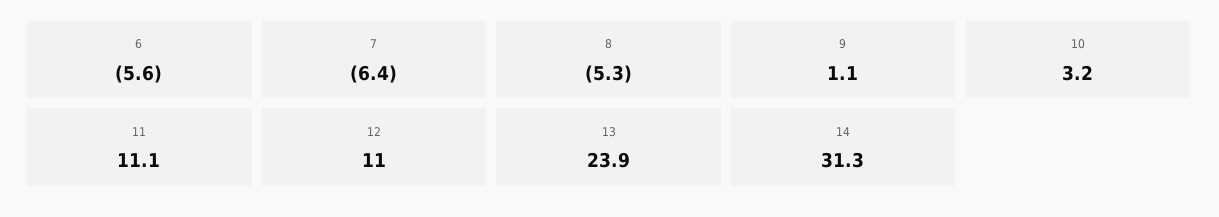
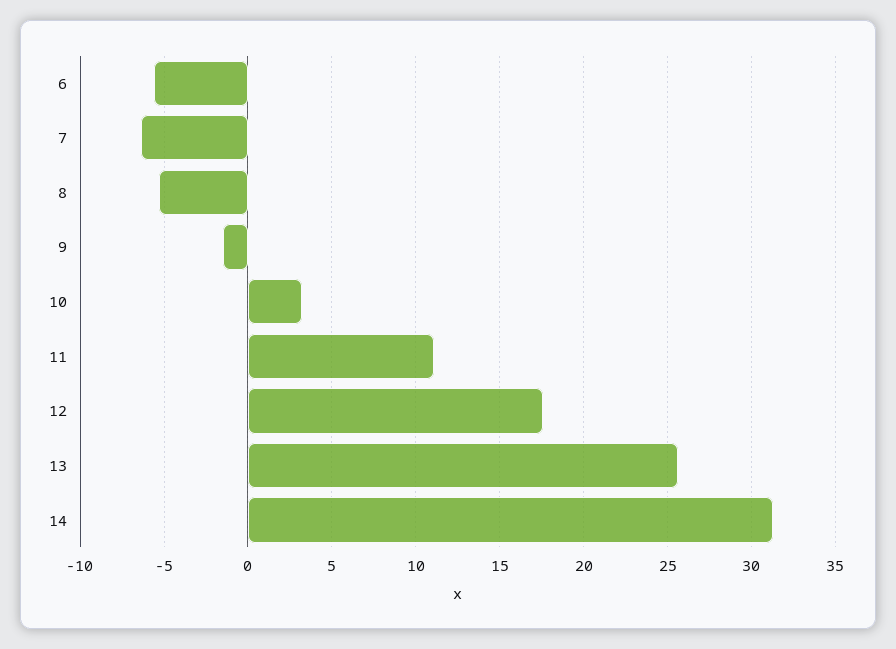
9: 1.1 -> -1.5
12: 11 -> 17.5
13: 23.9 -> 25.5

